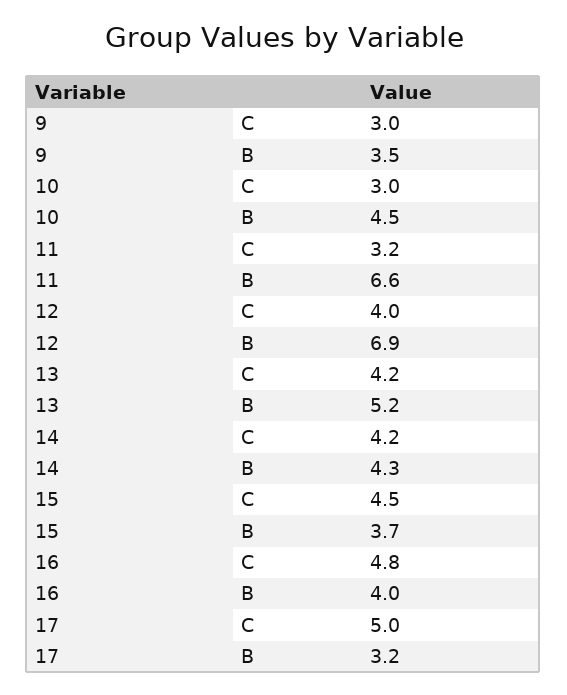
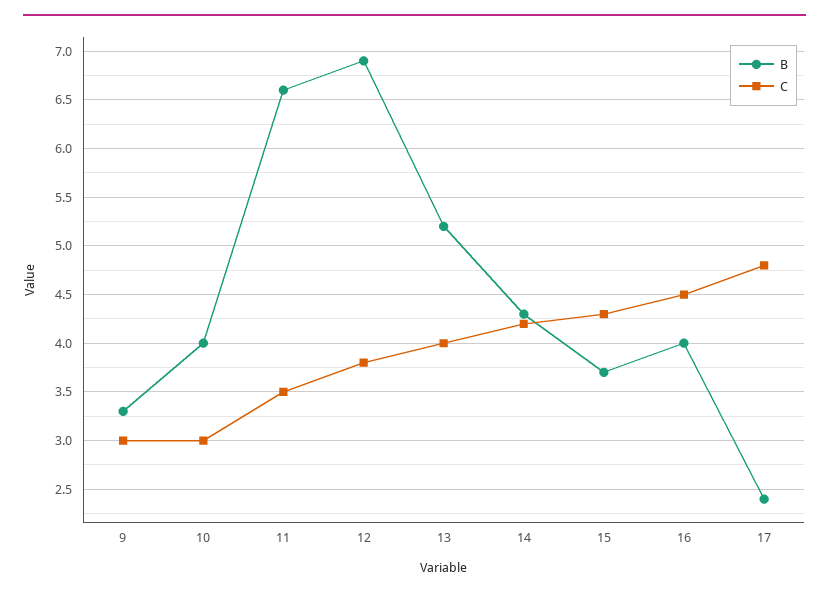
B, 9: 3.5 -> 3.3
B, 10: 4.5 -> 4
C, 11: 3.2 -> 3.5
C, 12: 4 -> 3.8
C, 13: 4.2 -> 4
C, 15: 4.5 -> 4.3
C, 16: 4.8 -> 4.5
C, 17: 5 -> 4.8
B, 17: 3.2 -> 2.4

